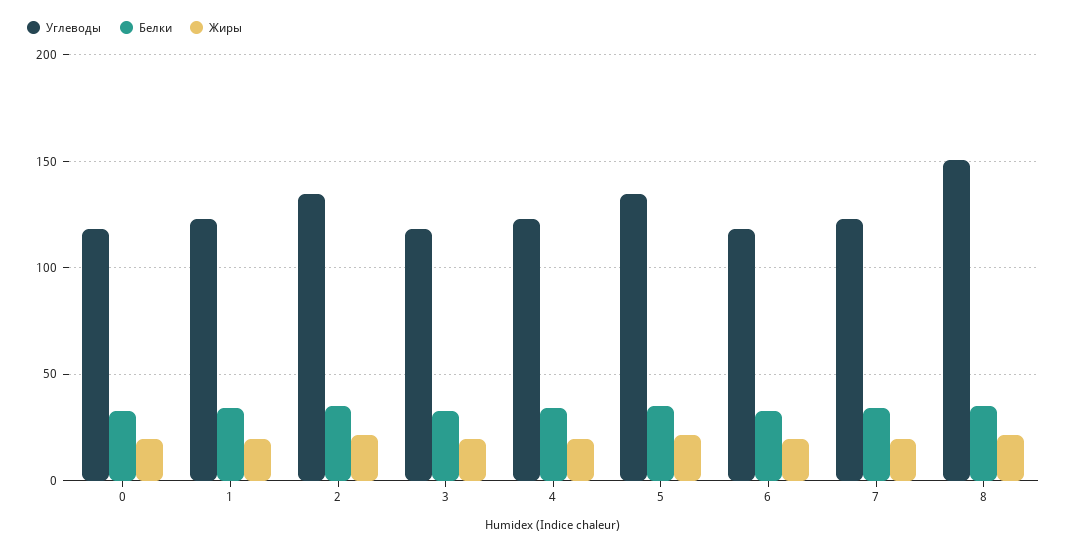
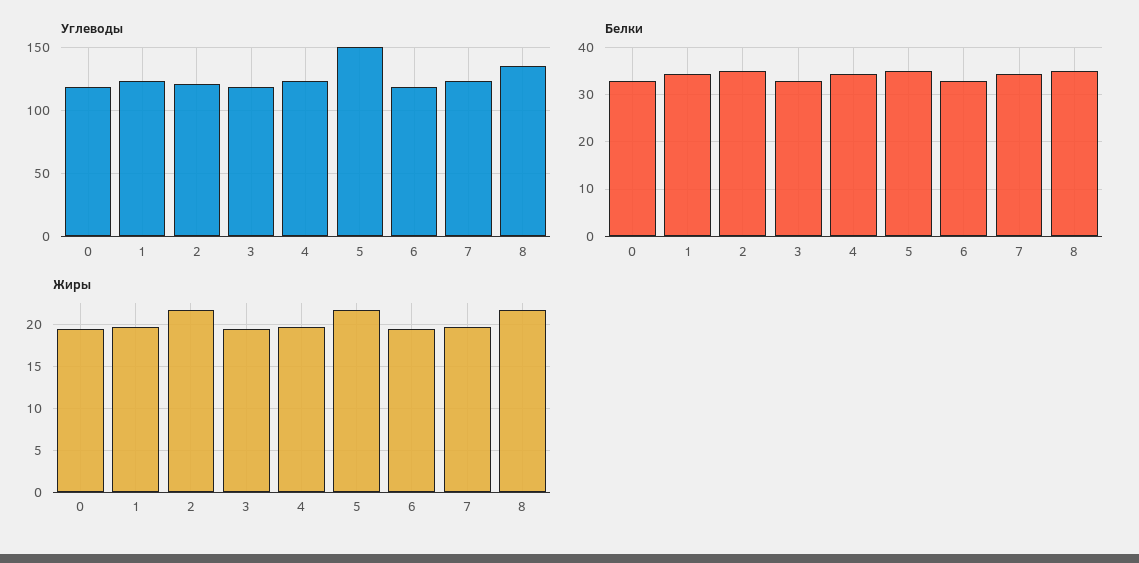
Углеводы, 2: 135 -> 120
Углеводы, 5: 135 -> 150
Углеводы, 8: 150 -> 135

